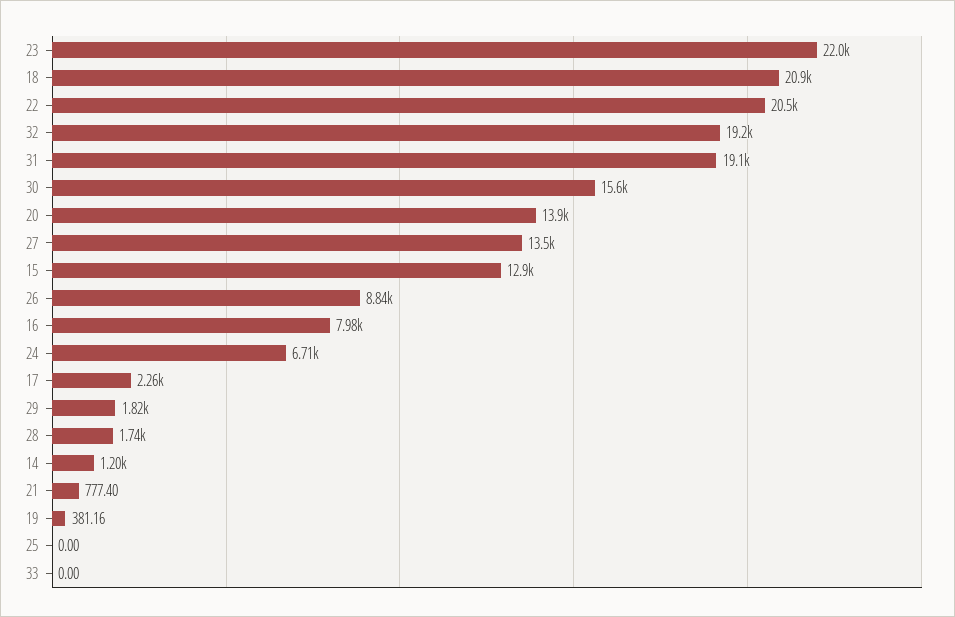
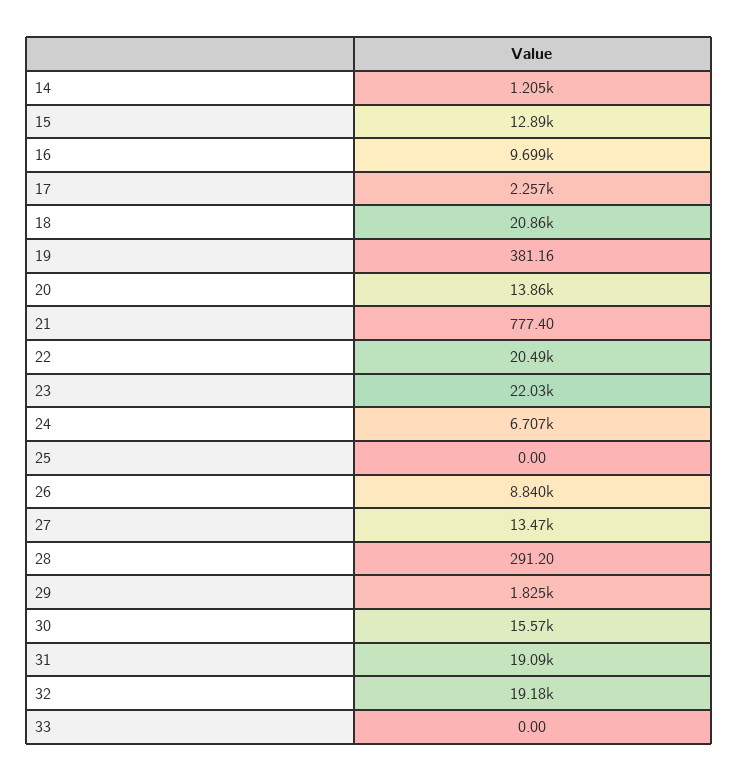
16: 7980 -> 9699
28: 1740 -> 291.2

